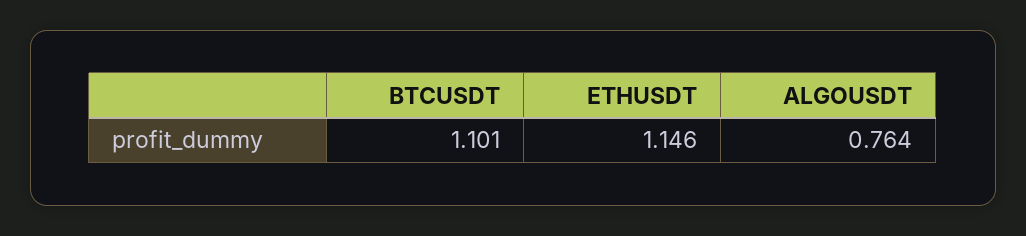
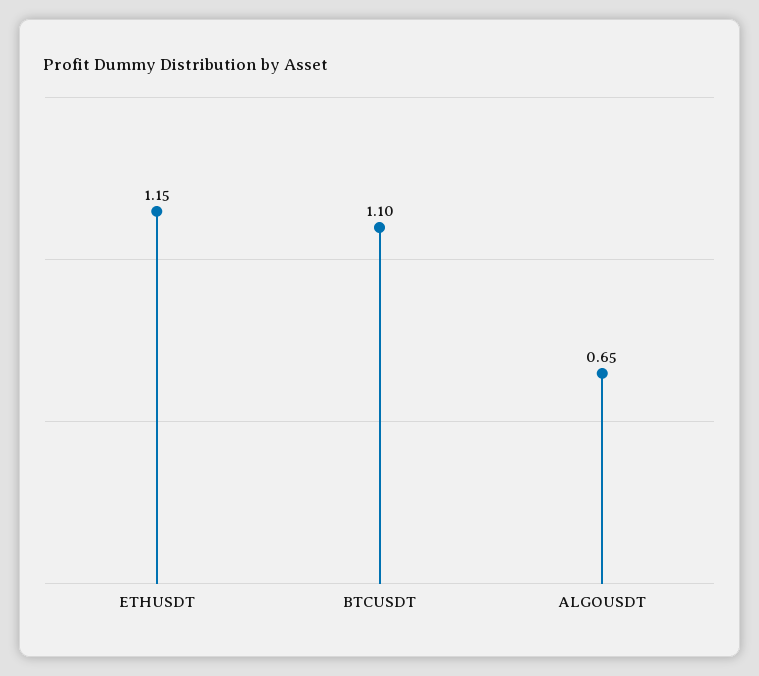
ALGOUSDT: 0.764 -> 0.65

